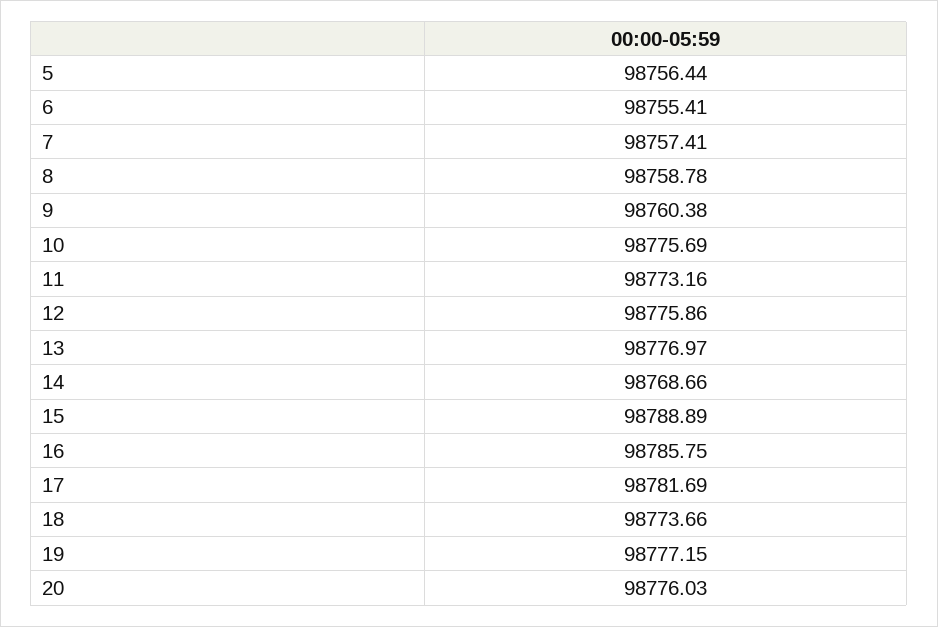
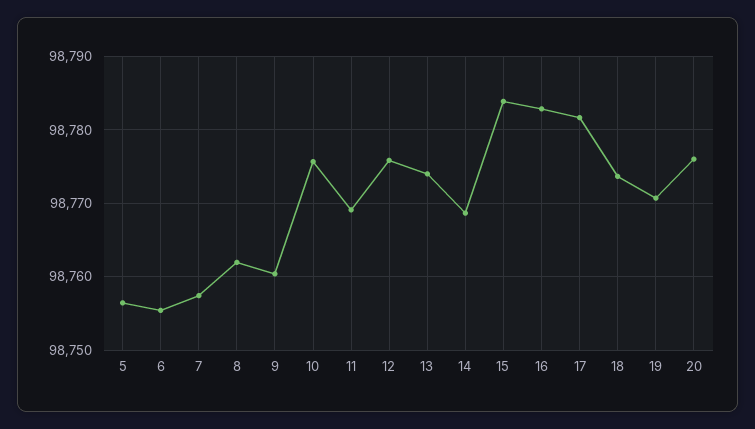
8: 98758.78 -> 98762
11: 98773.16 -> 98769
13: 98776.97 -> 98774
15: 98788.89 -> 98784
16: 98785.75 -> 98783
19: 98777.15 -> 98771

